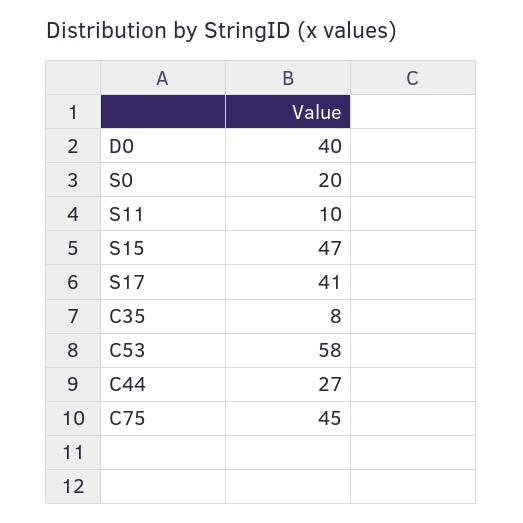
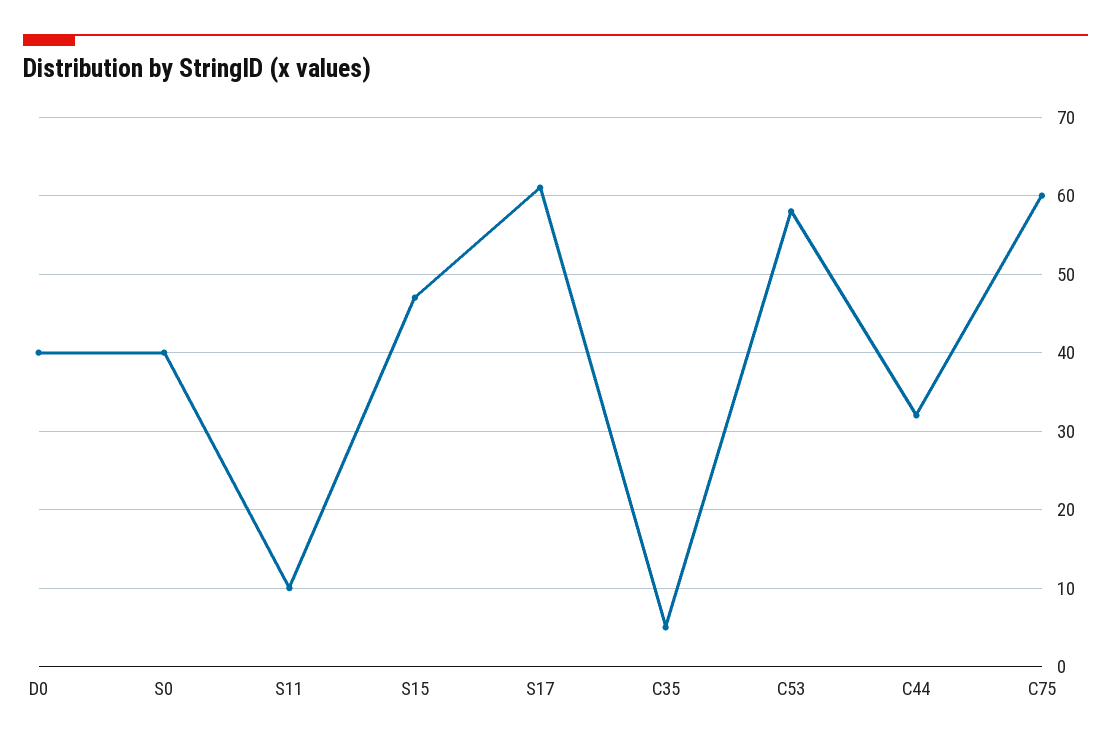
S0: 20 -> 40
S17: 41 -> 61
C35: 8 -> 5
C44: 27 -> 32
C75: 45 -> 60

